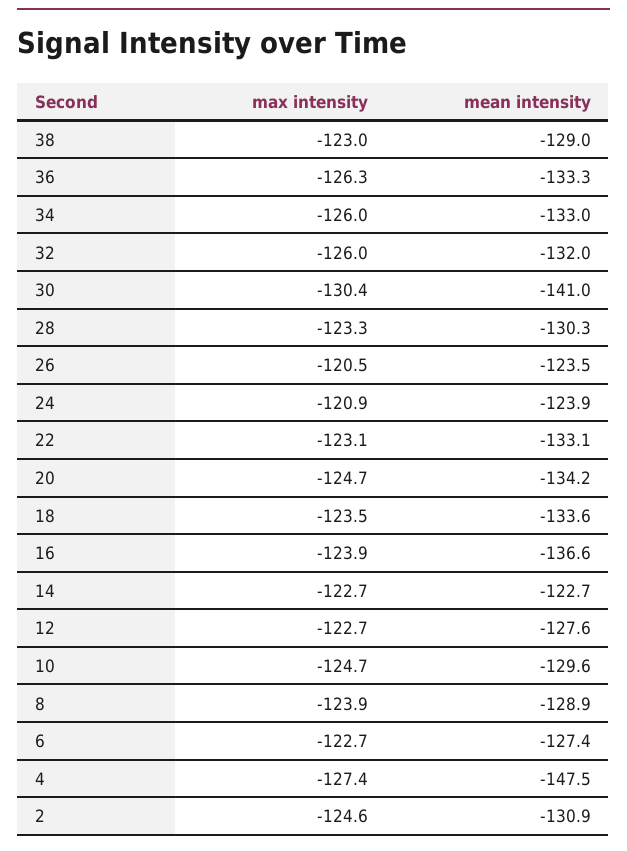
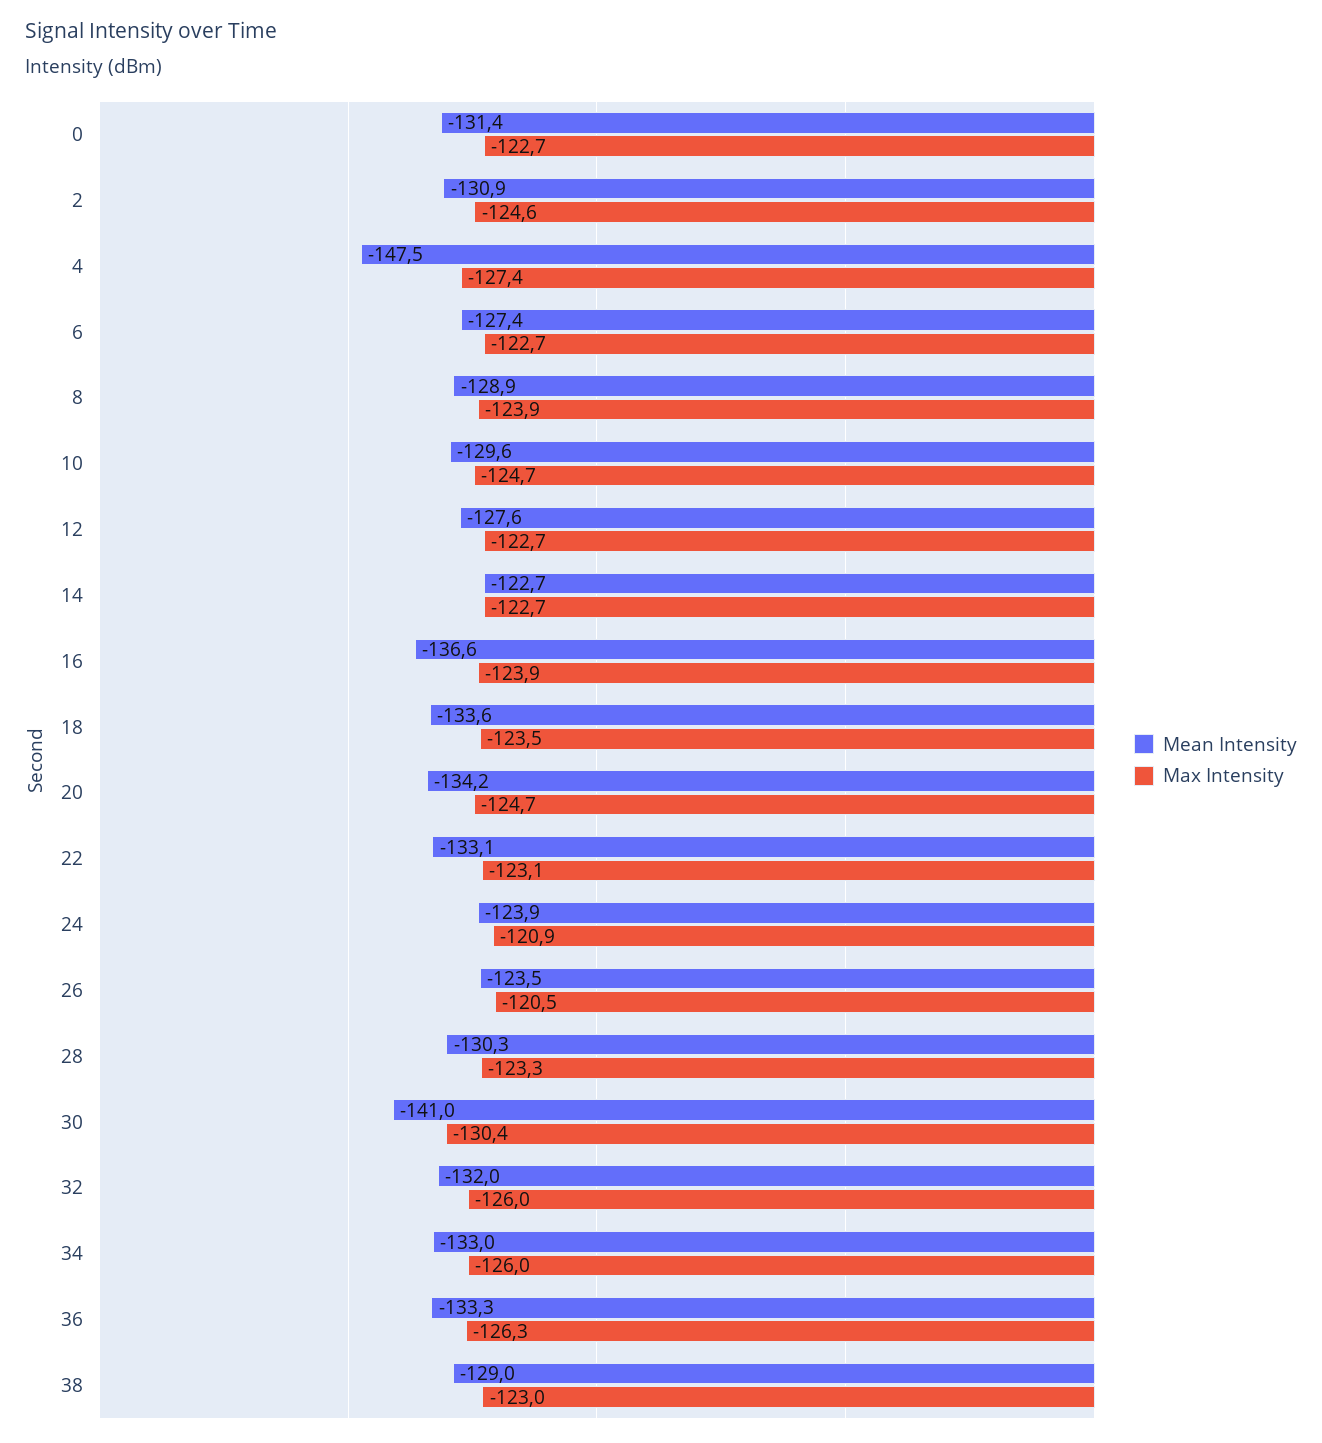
mean intensity, 0: none -> -131.4
max intensity, 0: none -> -122.7

